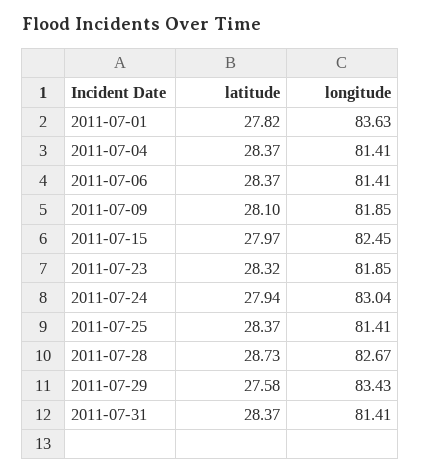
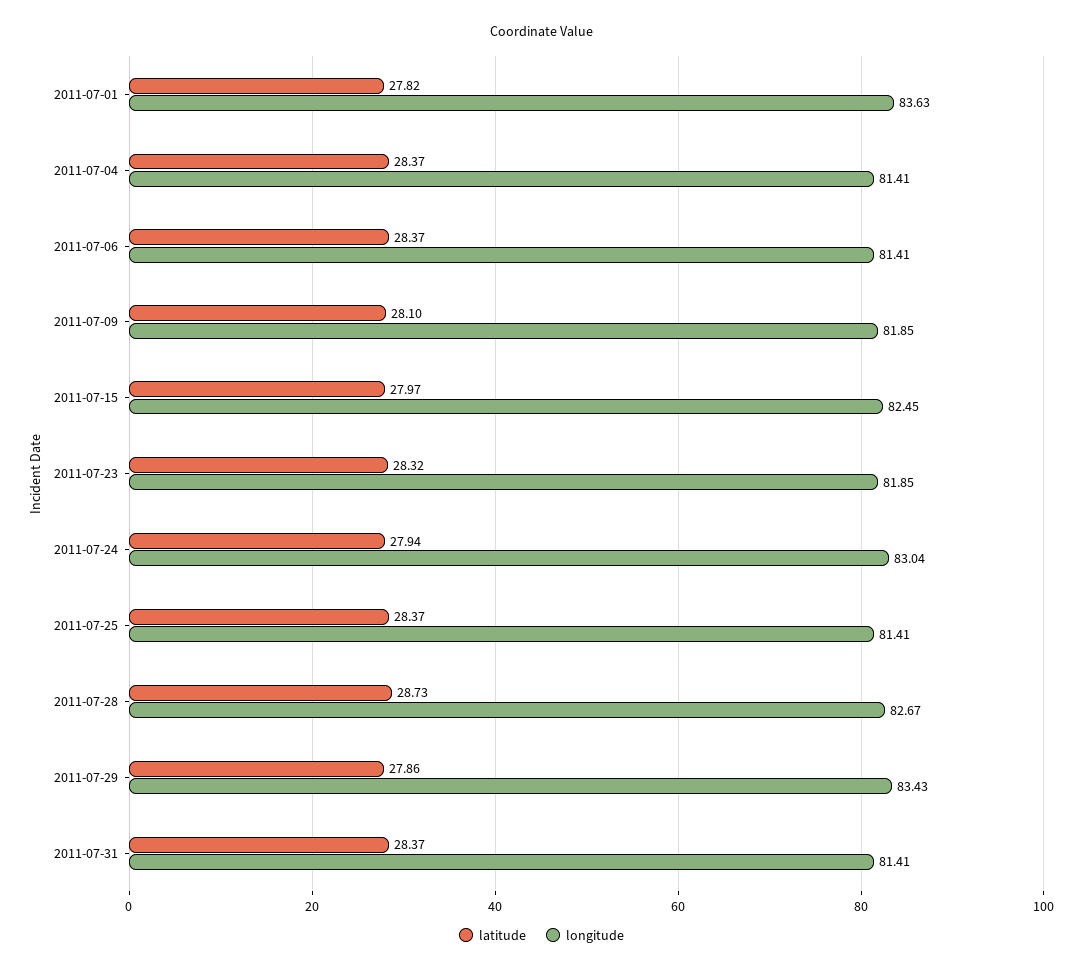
latitude, 2011-07-29: 27.58 -> 27.86

